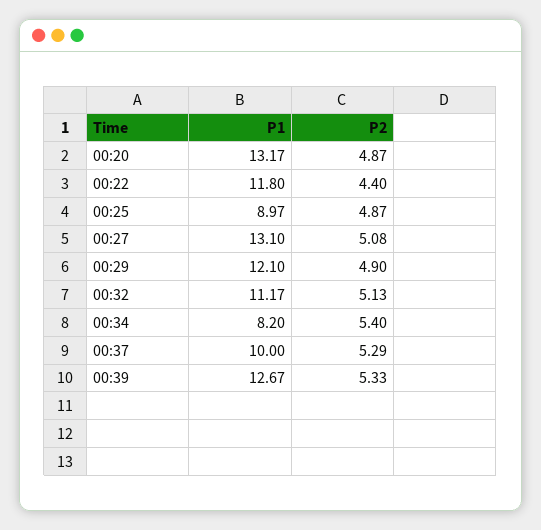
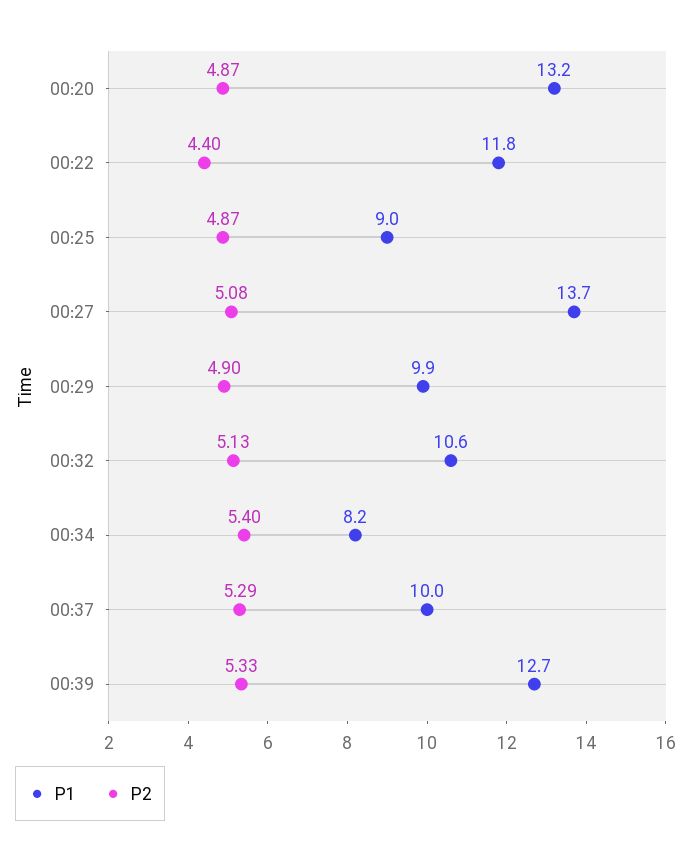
P1, 00:27: 13.1 -> 13.7
P1, 00:29: 12.1 -> 9.9
P1, 00:32: 11.17 -> 10.6

